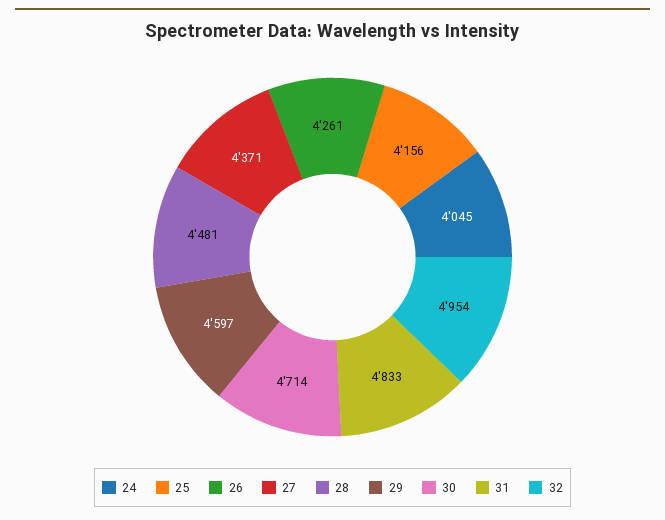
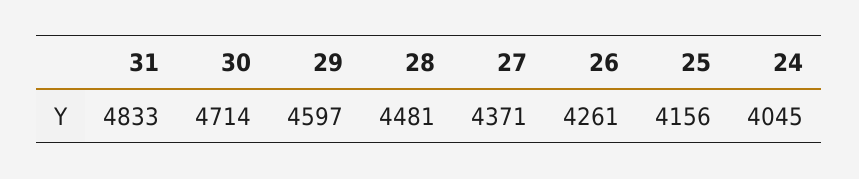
32: 4954 -> none

